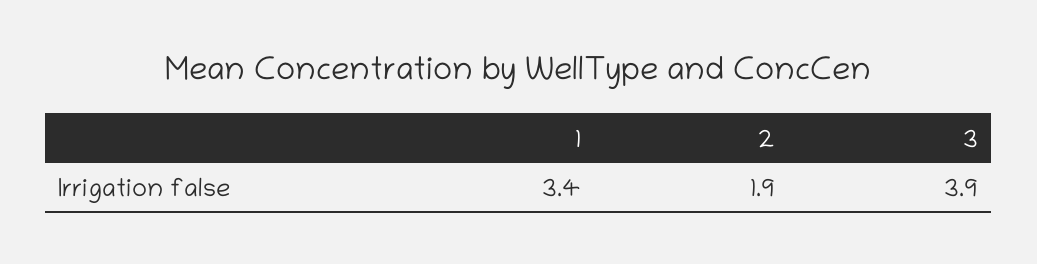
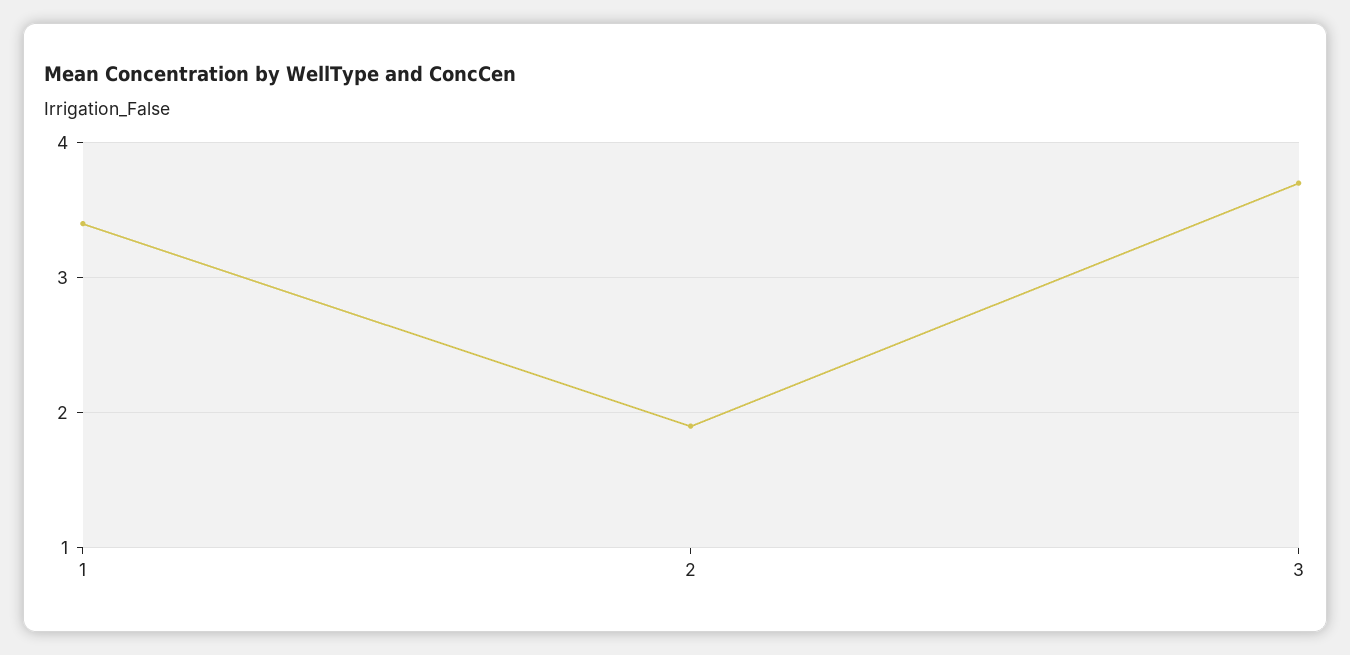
3: 3.9 -> 3.7

